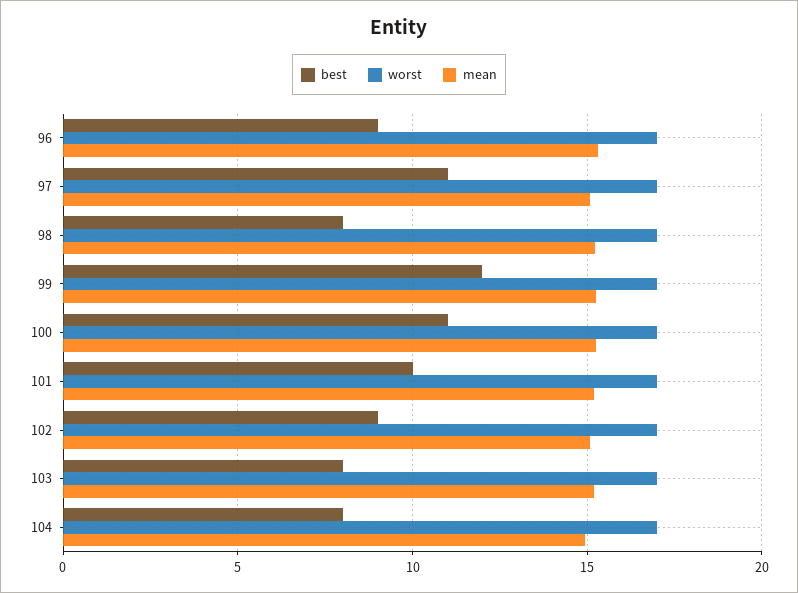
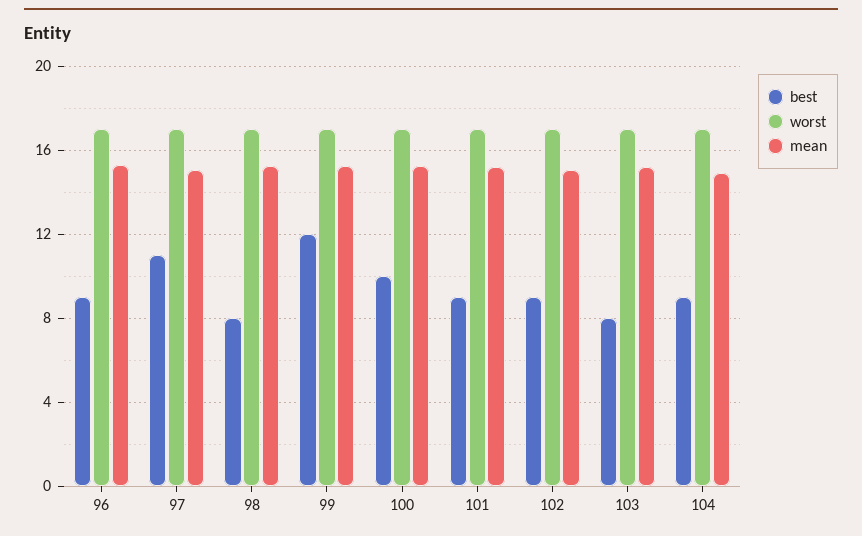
best, 100: 11 -> 10
best, 101: 10 -> 9
best, 104: 8 -> 9

